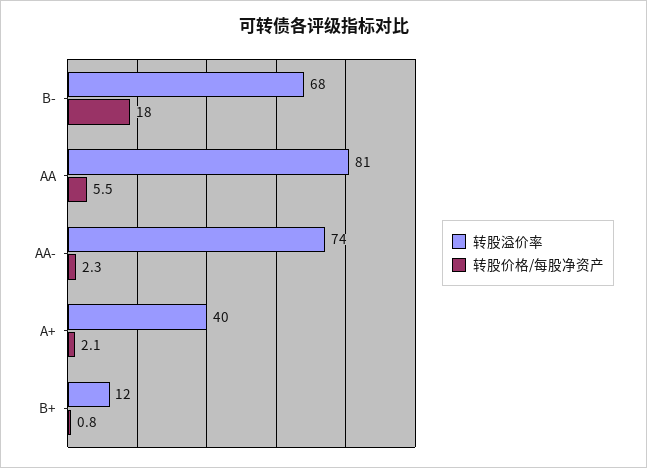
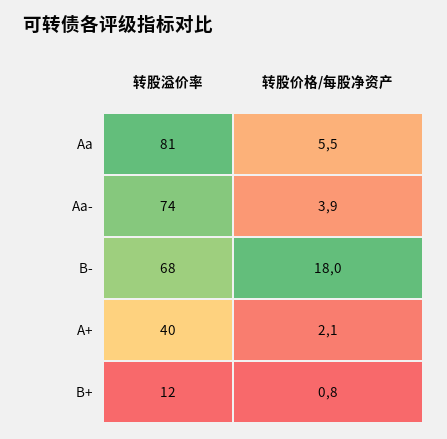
转股价格/每股净资产, AA-: 2.3 -> 3.9

